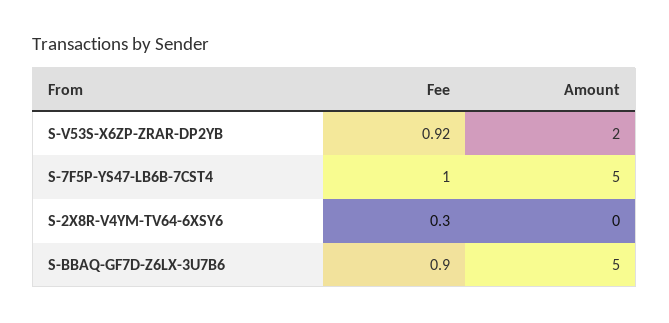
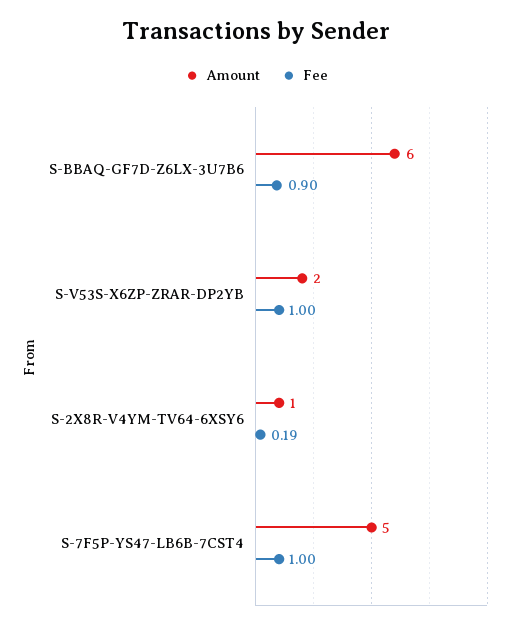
Fee, S-V53S-X6ZP-ZRAR-DP2YB: 0.92 -> 1
Fee, S-2X8R-V4YM-TV64-6XSY6: 0.3 -> 0.19
Amount, S-2X8R-V4YM-TV64-6XSY6: 0 -> 1
Amount, S-BBAQ-GF7D-Z6LX-3U7B6: 5 -> 6

